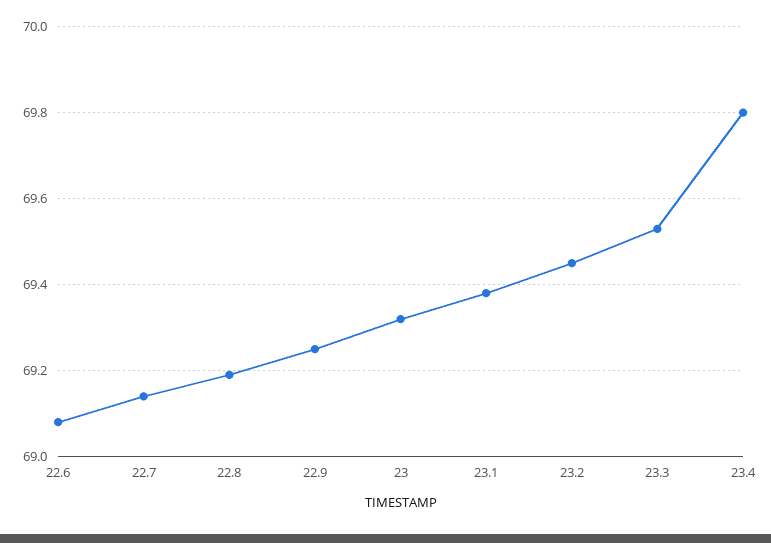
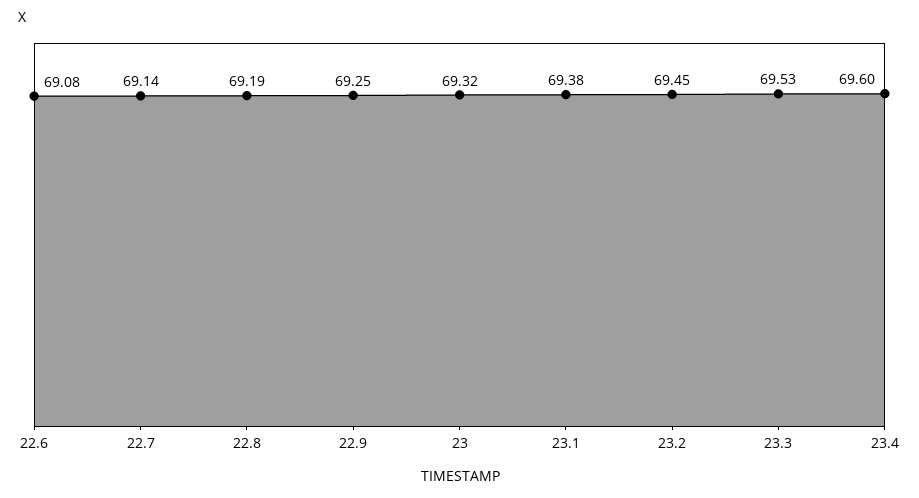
23.4: 69.8 -> 69.6

